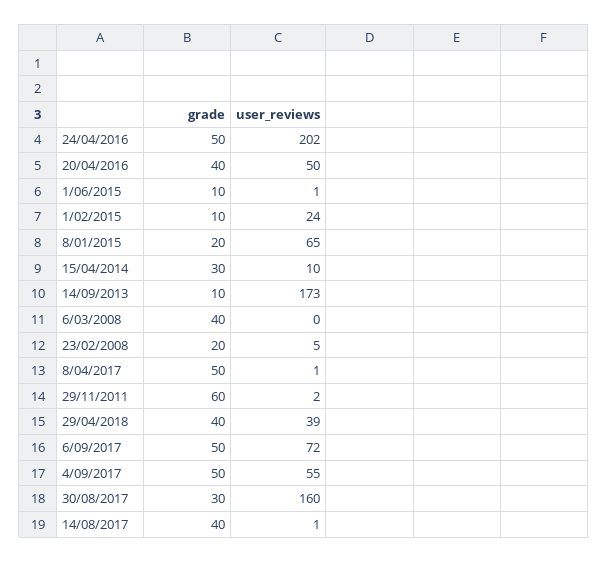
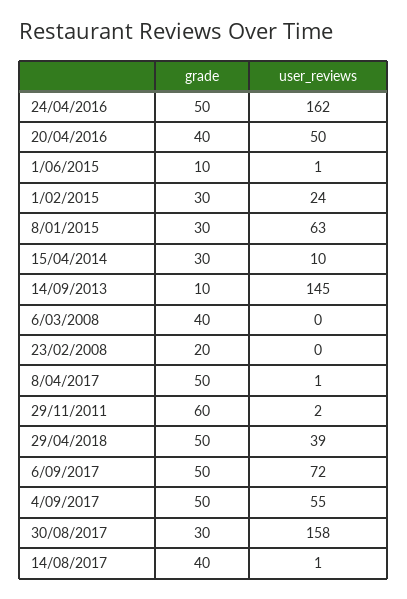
user_reviews, 24/04/2016: 202 -> 162
grade, 1/02/2015: 10 -> 30
grade, 8/01/2015: 20 -> 30
user_reviews, 8/01/2015: 65 -> 63
user_reviews, 14/09/2013: 173 -> 145
user_reviews, 23/02/2008: 5 -> 0
grade, 29/04/2018: 40 -> 50
user_reviews, 30/08/2017: 160 -> 158

